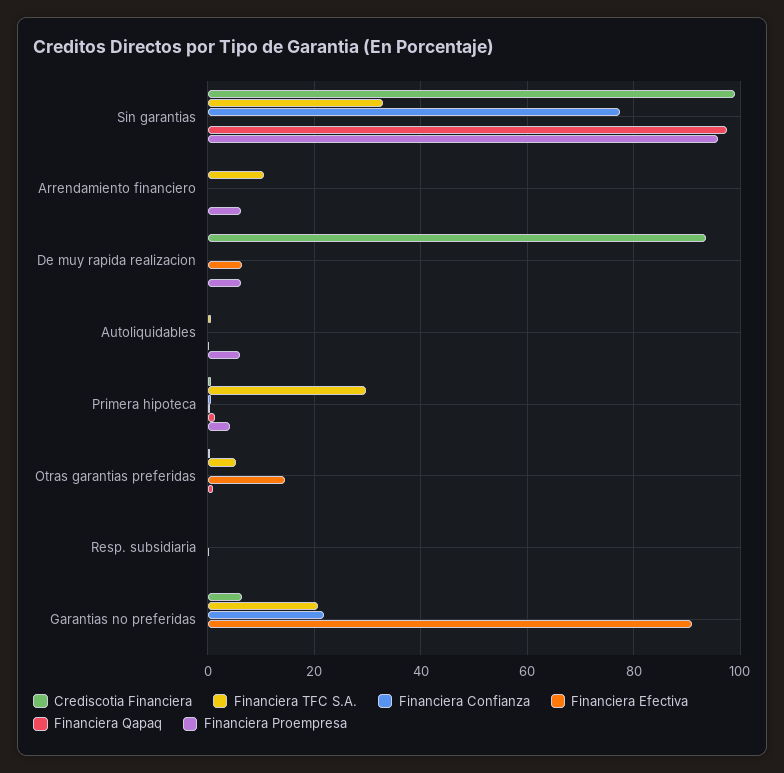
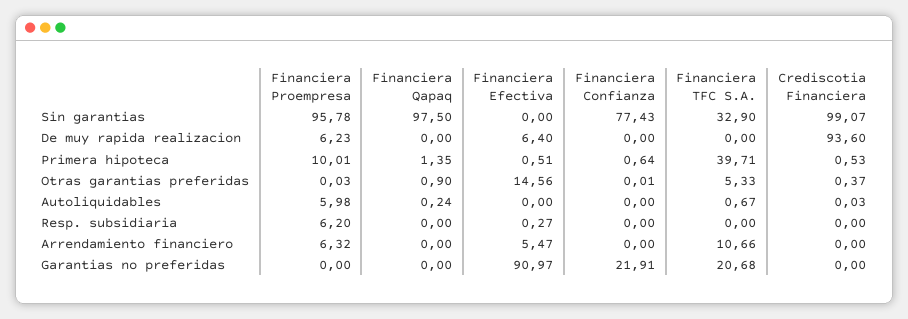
Financiera Efectiva, Arrendamiento financiero: 0 -> 5.47
Financiera TFC S.A., Primera hipoteca: 30 -> 39.71
Financiera Proempresa, Primera hipoteca: 4 -> 10.01
Financiera Proempresa, Resp. subsidiaria: 0 -> 6.2
Crediscotia Financiera, Garantias no preferidas: 6 -> 0

